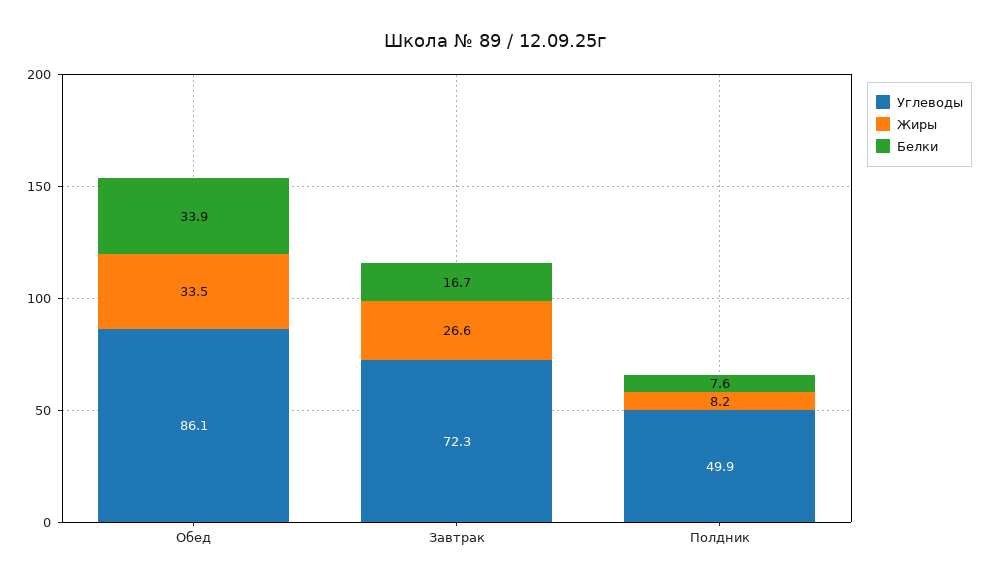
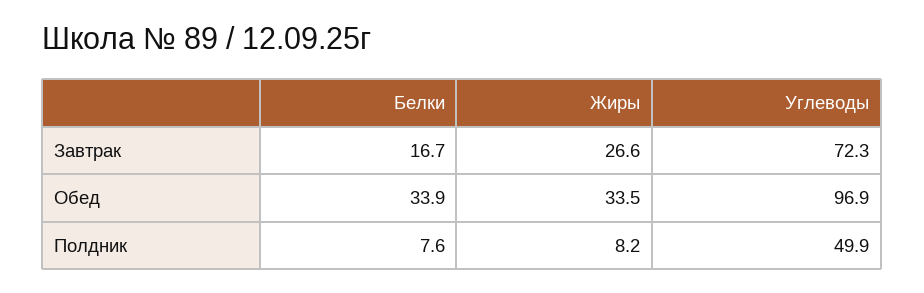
Углеводы, Обед: 86.1 -> 96.9

